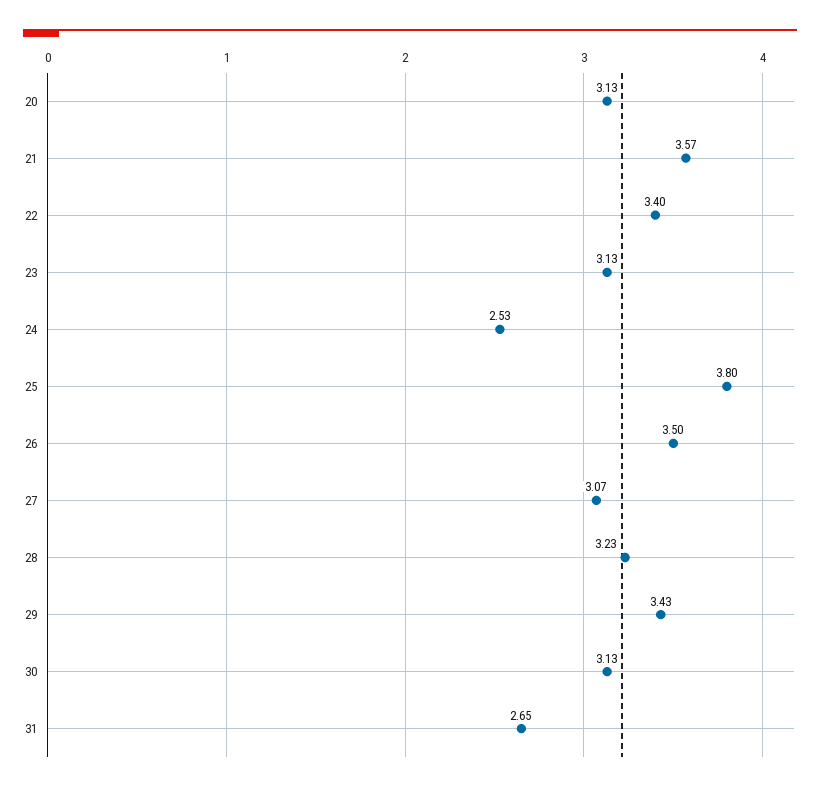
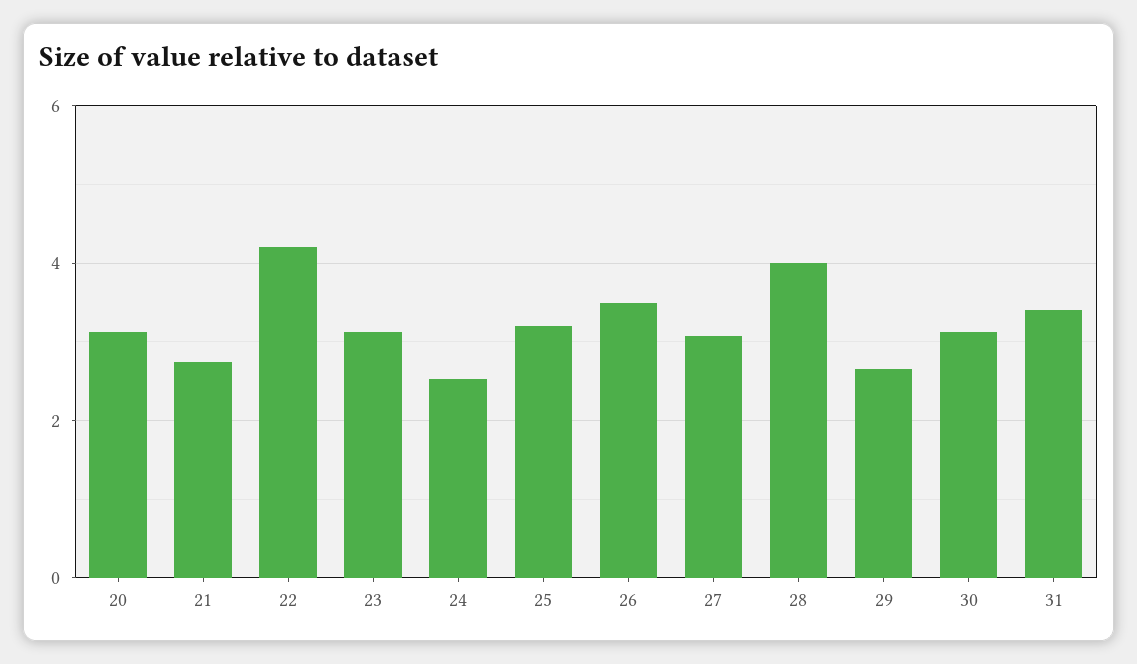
21: 3.57 -> 2.8
22: 3.4 -> 4.2
25: 3.8 -> 3.2
28: 3.23 -> 4
29: 3.43 -> 2.6
31: 2.65 -> 3.4

